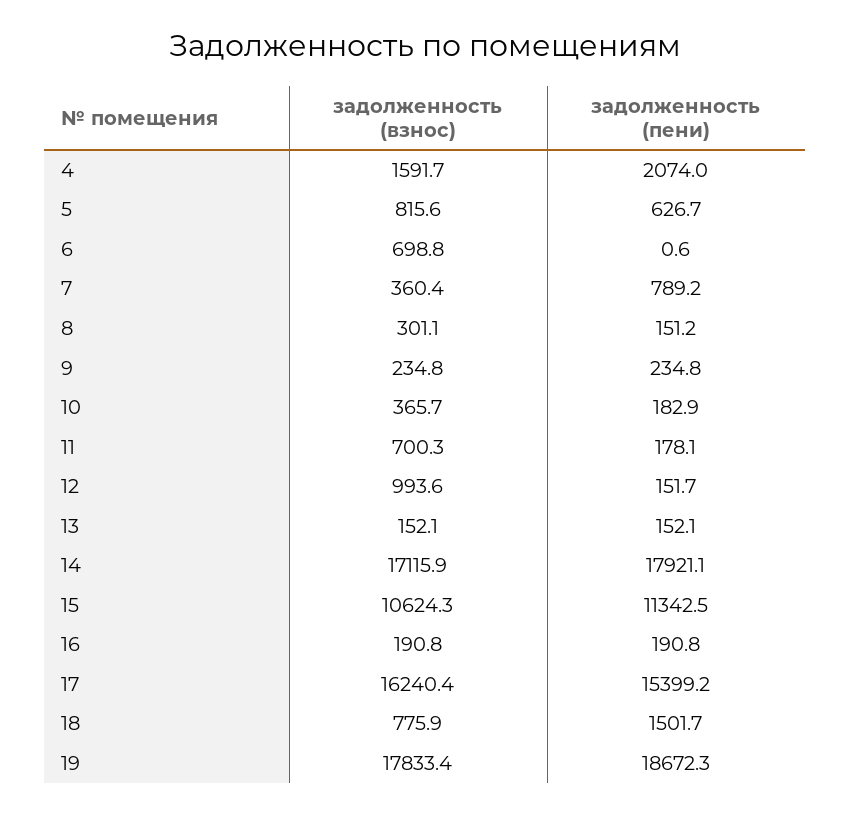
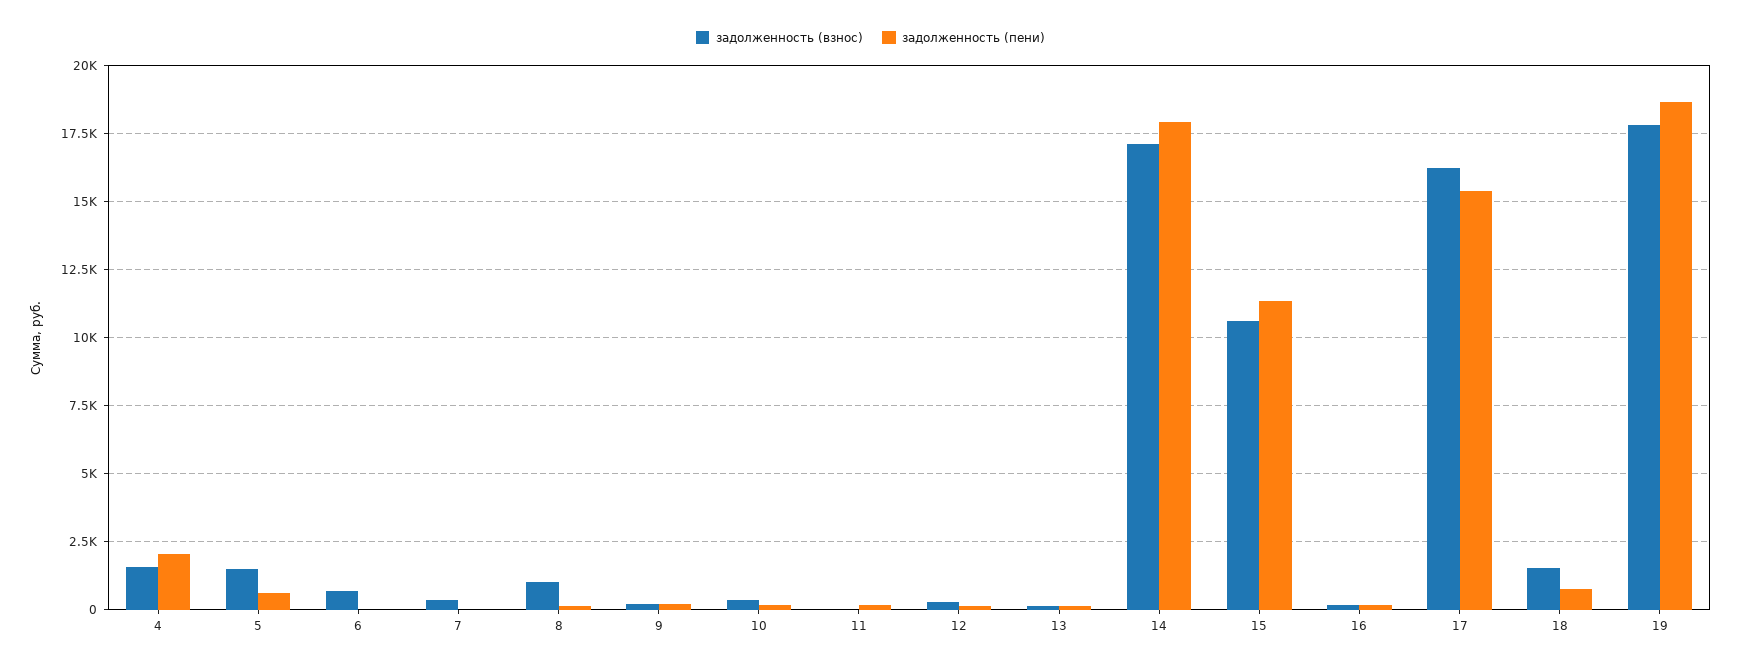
задолженность (взнос), 5: 815.6 -> 1500
задолженность (пени), 7: 789.2 -> 0
задолженность (взнос), 8: 301.1 -> 1000
задолженность (взнос), 11: 700.3 -> 0
задолженность (взнос), 12: 993.6 -> 250
задолженность (взнос), 18: 775.9 -> 1500
задолженность (пени), 18: 1501.7 -> 750

